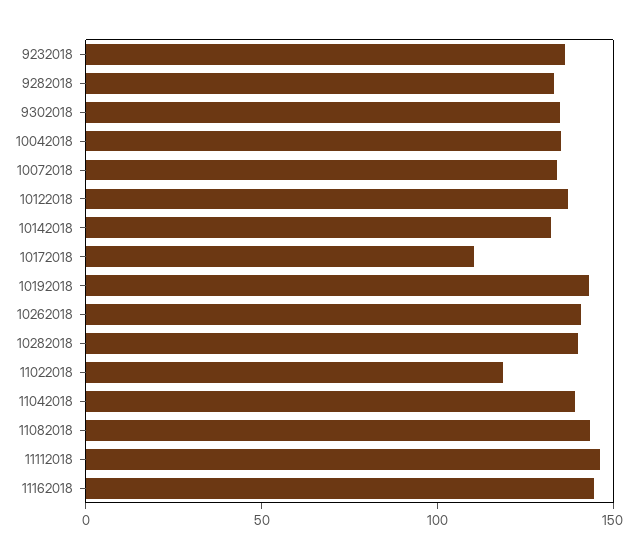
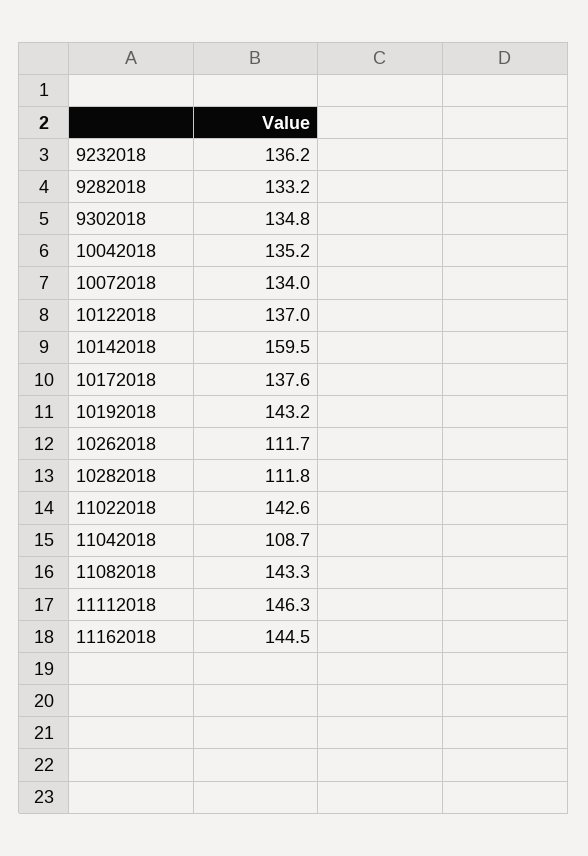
10142018: 130 -> 159.5
10172018: 110 -> 137.6
10262018: 140 -> 111.7
10282018: 140 -> 111.8
11022018: 120 -> 142.6
11042018: 140 -> 108.7

